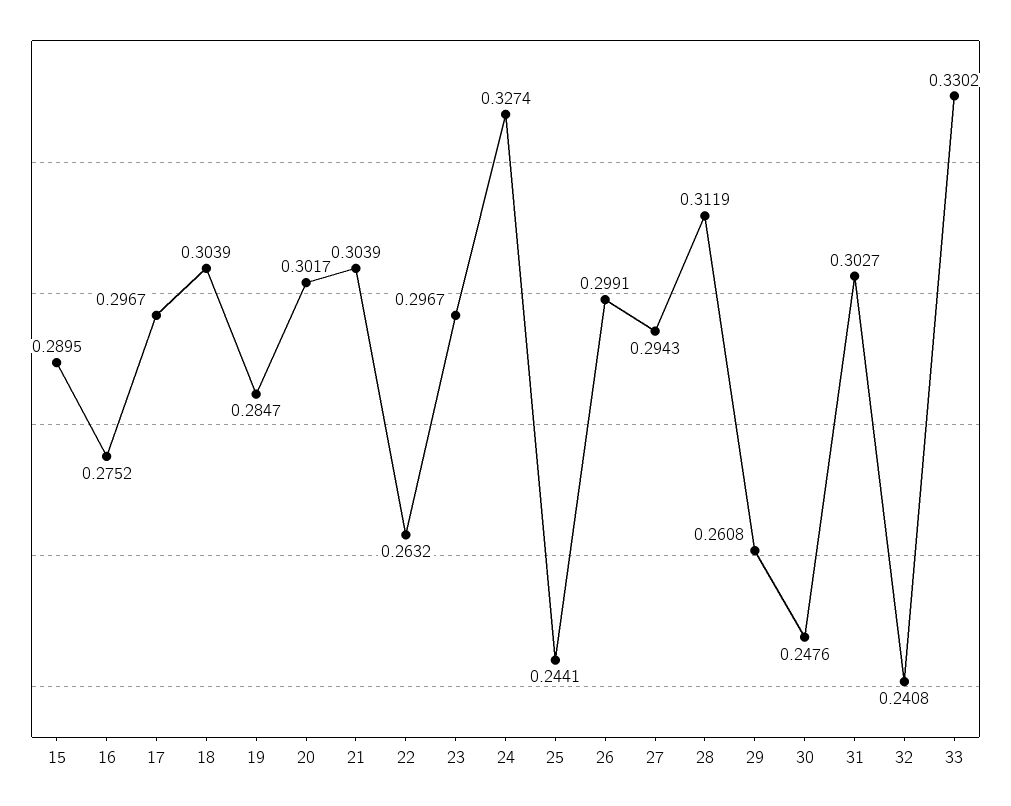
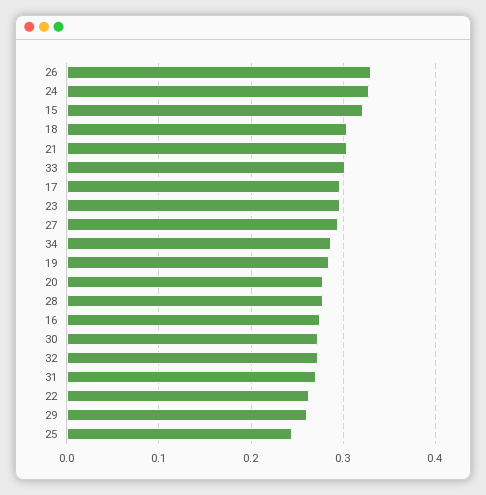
15: 0.2895 -> 0.32
20: 0.3017 -> 0.28
26: 0.2991 -> 0.33
28: 0.3119 -> 0.28
30: 0.2476 -> 0.27
31: 0.3027 -> 0.27
32: 0.2408 -> 0.27
33: 0.3302 -> 0.3
34: none -> 0.29

